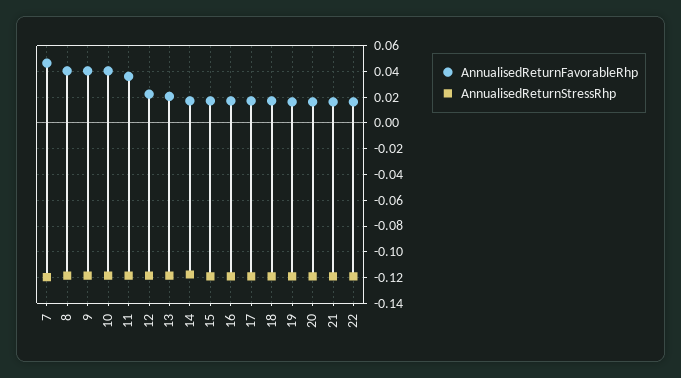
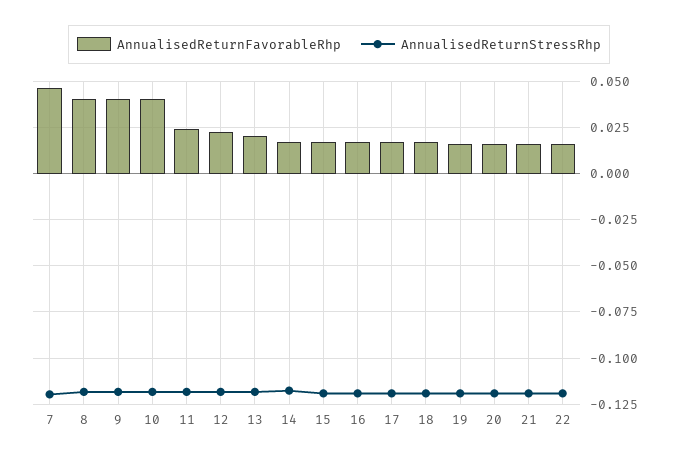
AnnualisedReturnFavorableRhp, 11: 0.035 -> 0.025

